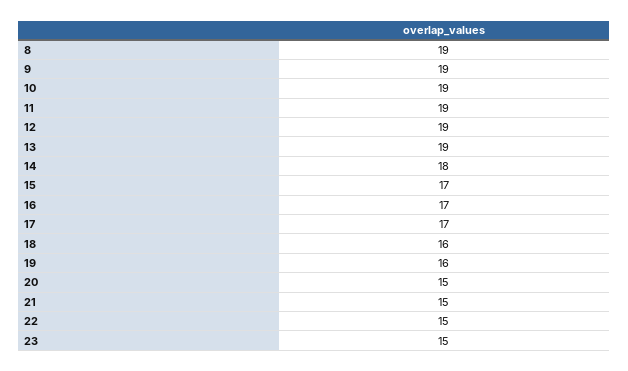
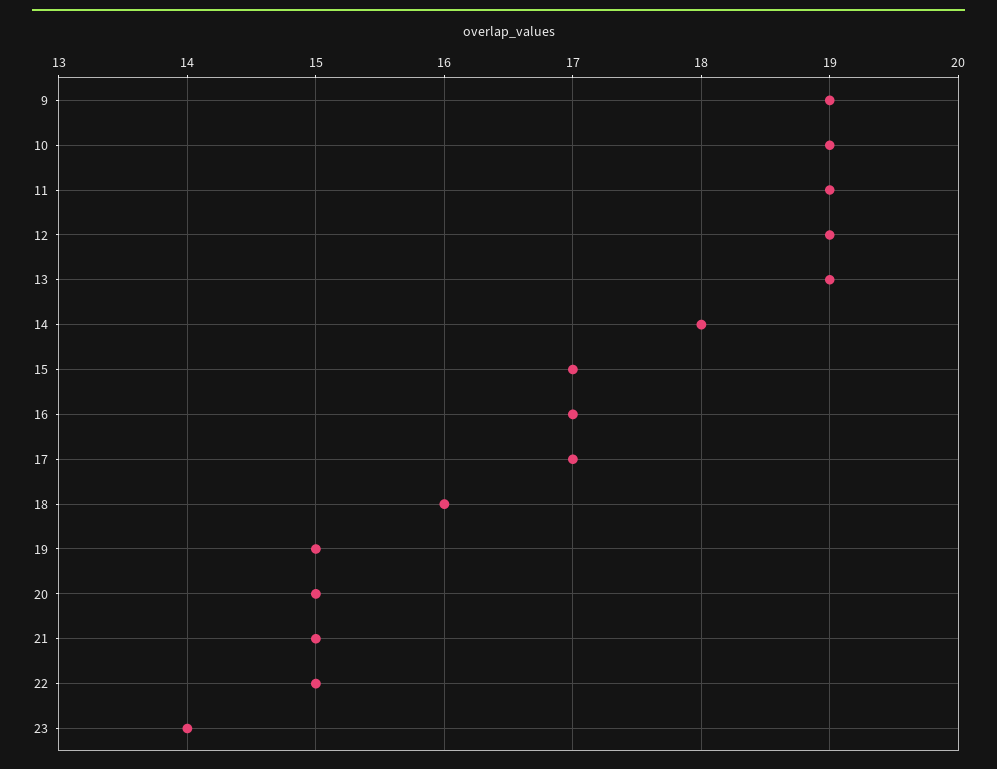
8: 19 -> none
19: 16 -> 15
23: 15 -> 14

